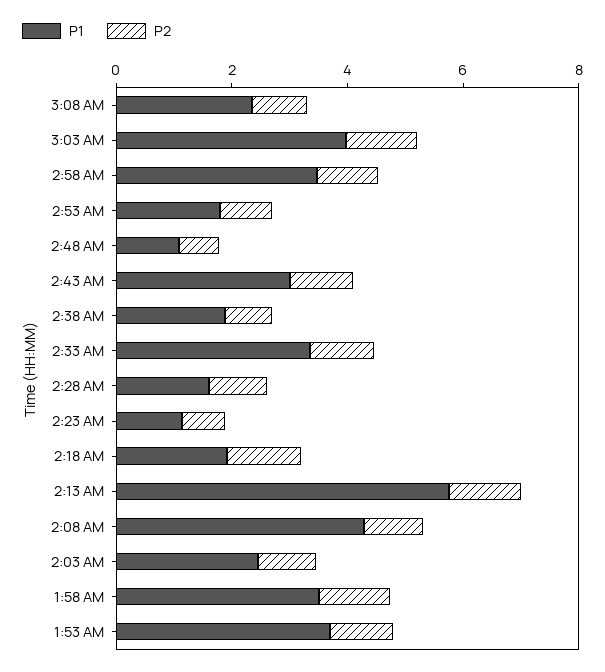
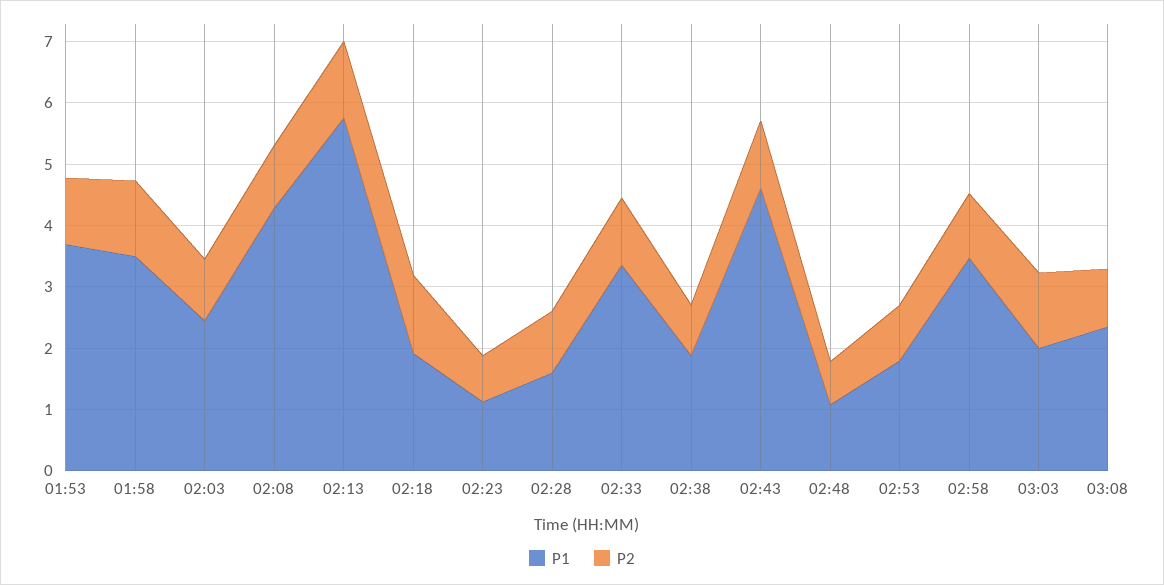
P1, 3:03 AM: 4 -> 2
P1, 2:43 AM: 3 -> 4.6

